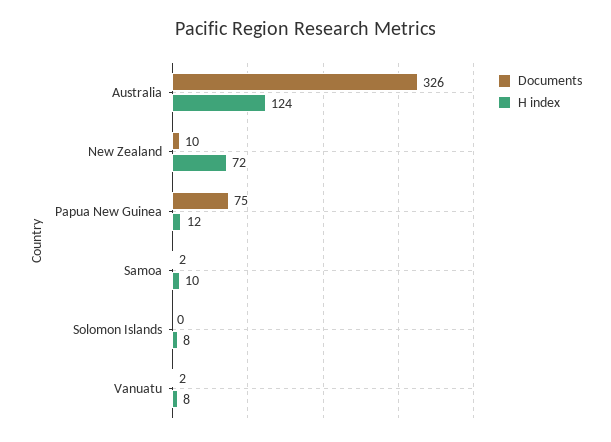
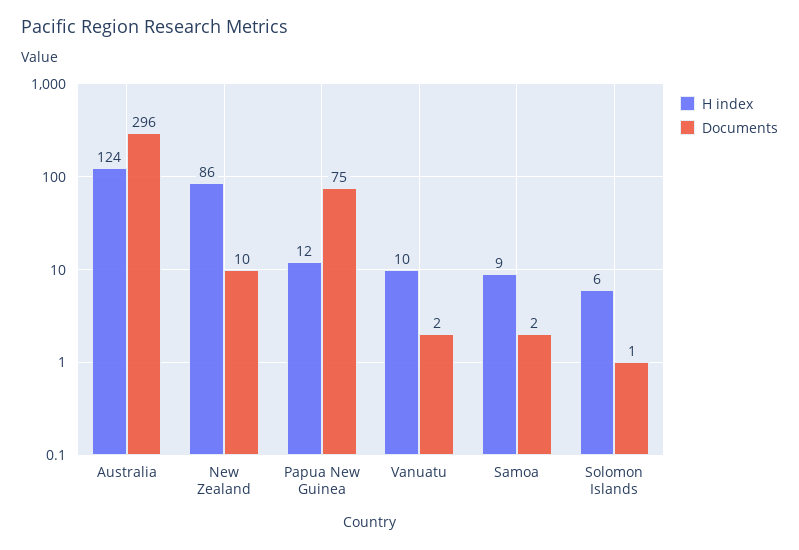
Documents, Australia: 326 -> 296
H index, New Zealand: 72 -> 86
H index, Samoa: 10 -> 9
Documents, Solomon Islands: 0 -> 1
H index, Solomon Islands: 8 -> 6
H index, Vanuatu: 8 -> 10

